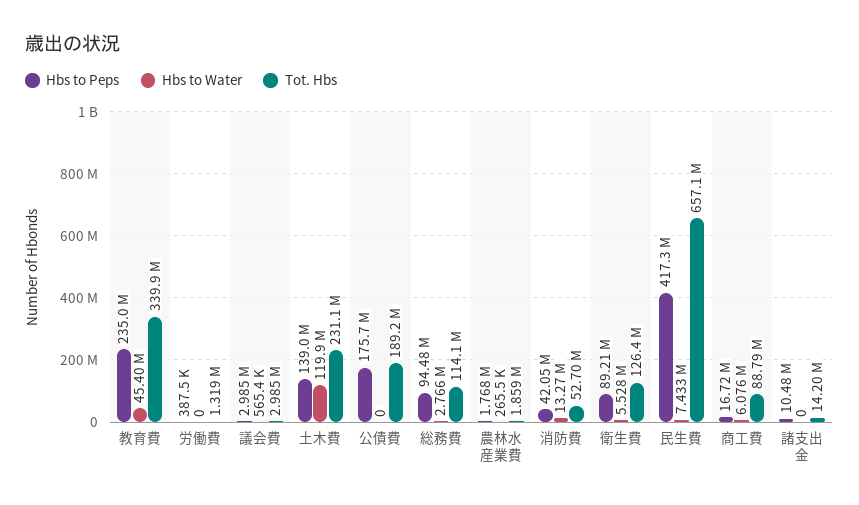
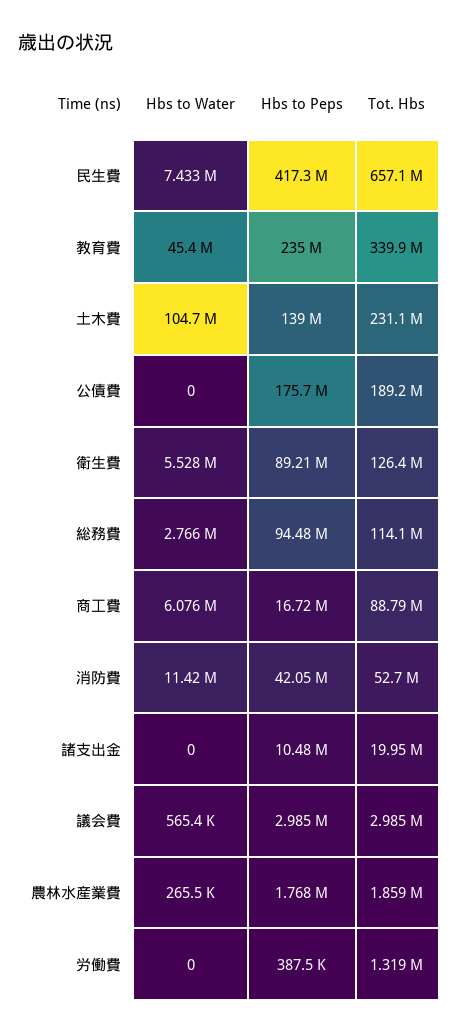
Hbs to Water, 土木費: 119900000 -> 104700000
Hbs to Water, 消防費: 13270000 -> 11420000
Tot. Hbs, 諸支出金: 14200000 -> 19950000

